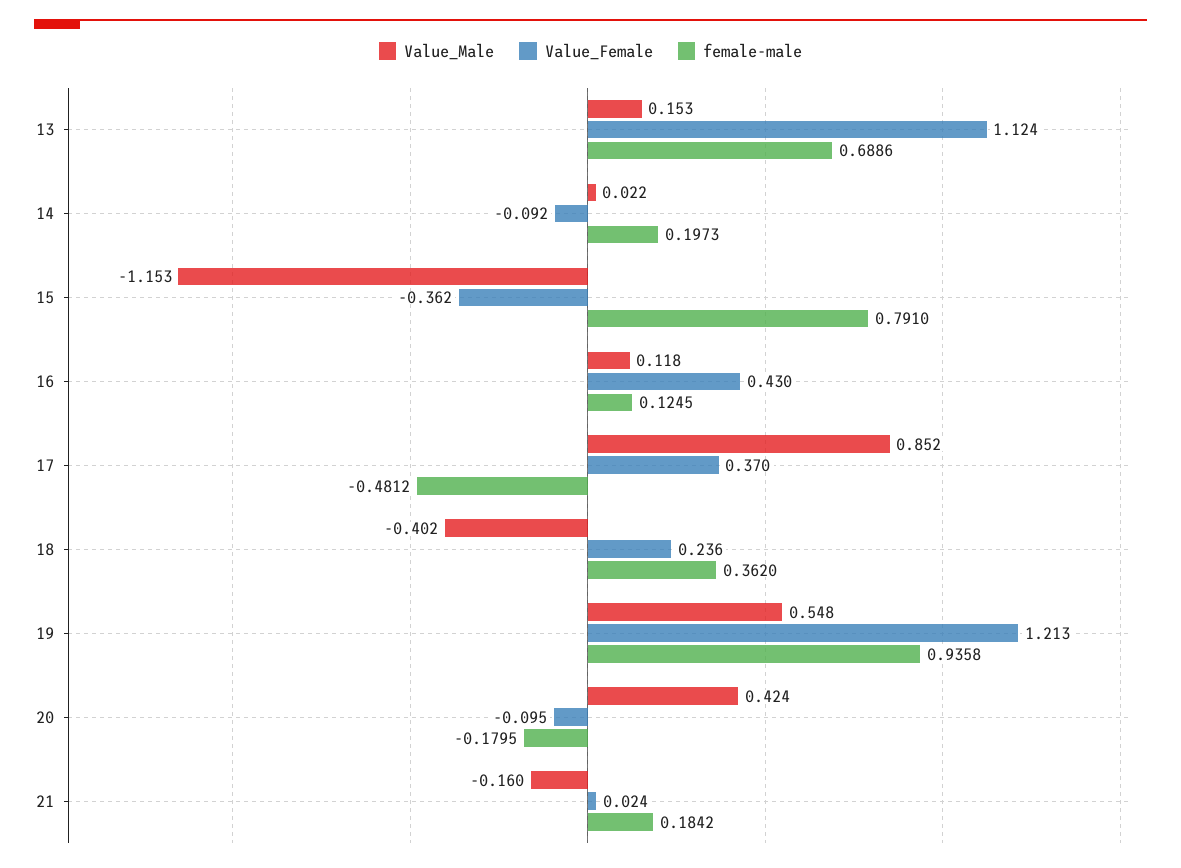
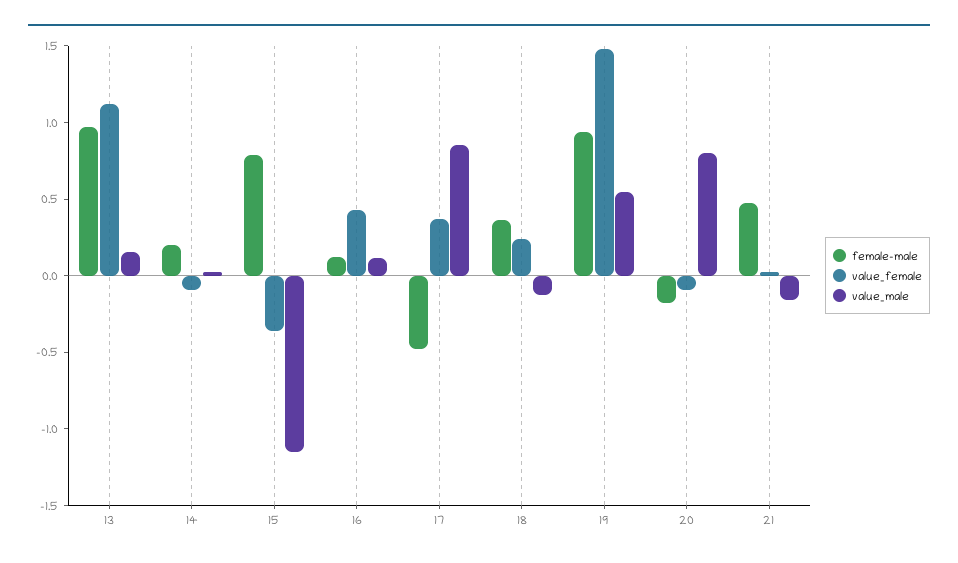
female-male, 13: 0.6886 -> 1
Value_Male, 18: -0.402 -> -0.1
Value_Female, 19: 1.213 -> 1.5
Value_Male, 20: 0.424 -> 0.8
female-male, 21: 0.1842 -> 0.5

